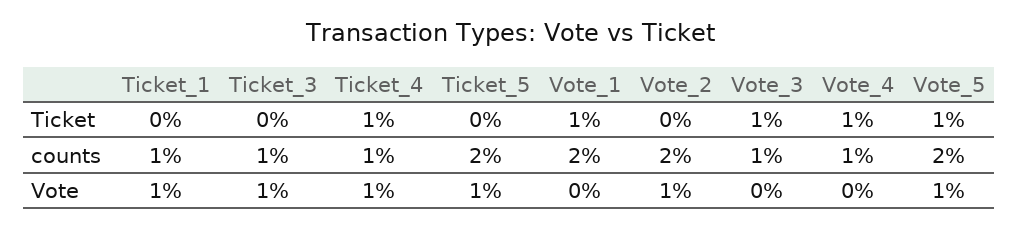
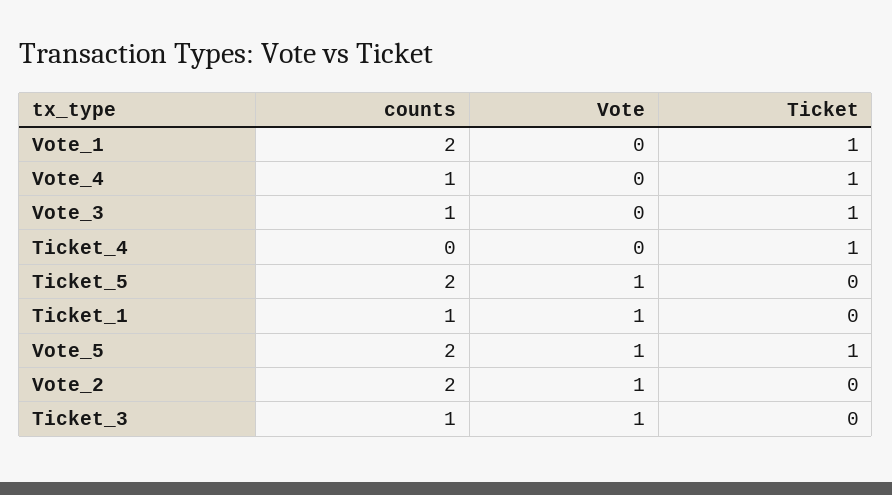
Ticket_4, counts: 1 -> 0
Ticket_4, Vote: 1 -> 0

